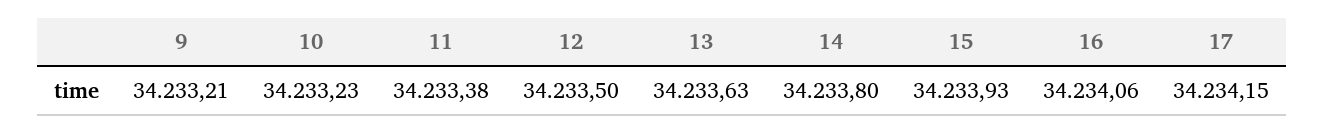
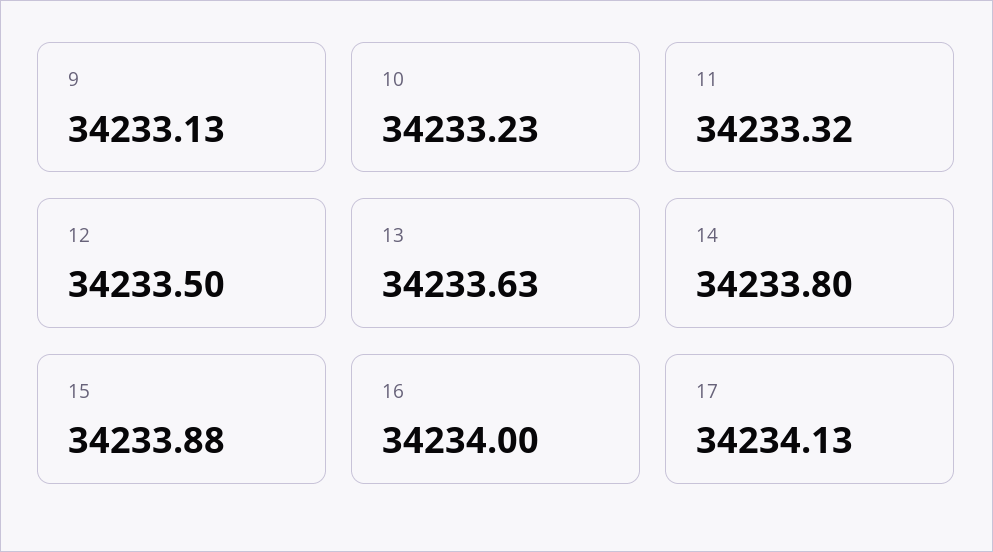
9: 34233.21 -> 34233.13
11: 34233.38 -> 34233.32
15: 34233.93 -> 34233.88
16: 34234.06 -> 34234
17: 34234.15 -> 34234.13

